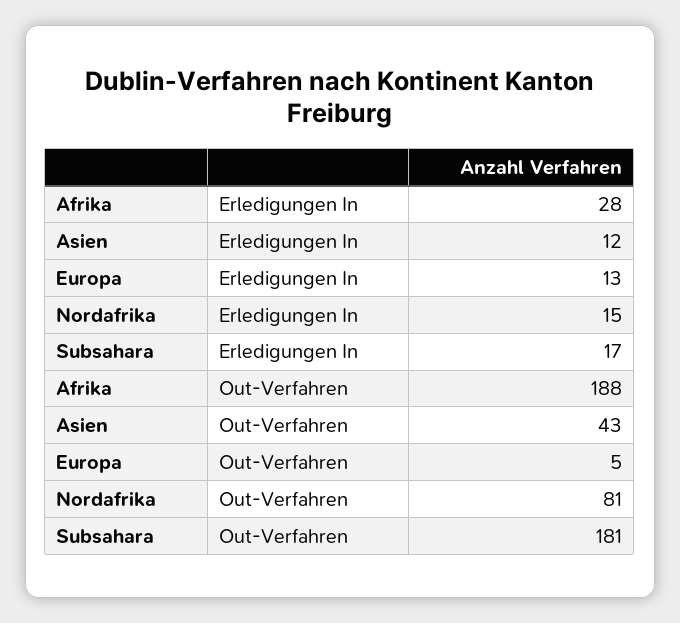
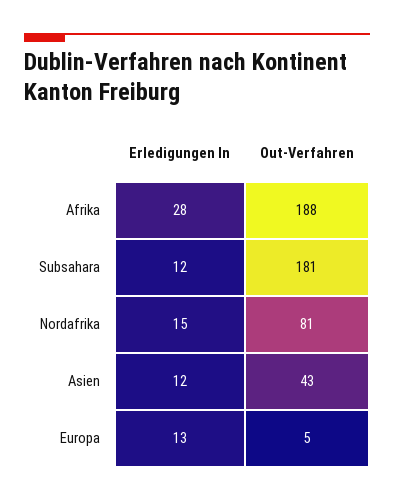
Subsahara, Erledigungen In: 17 -> 12

